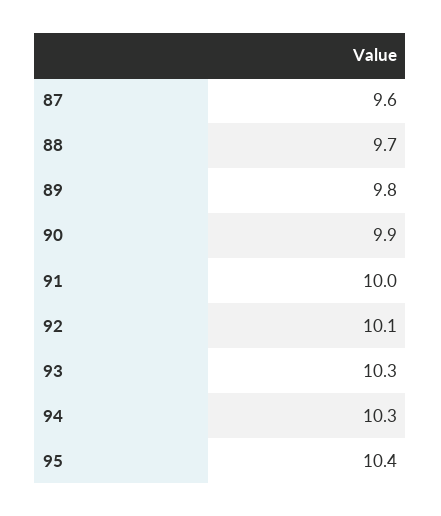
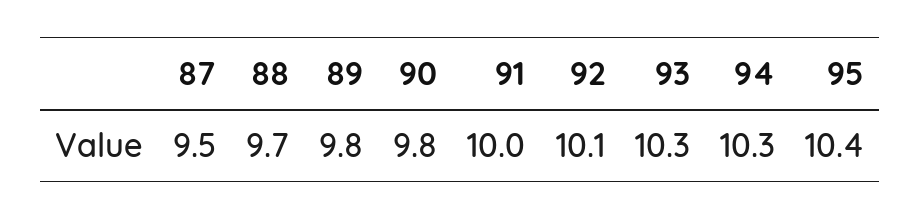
87: 9.6 -> 9.5
90: 9.9 -> 9.8

